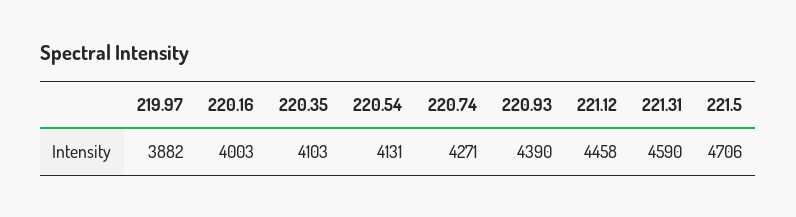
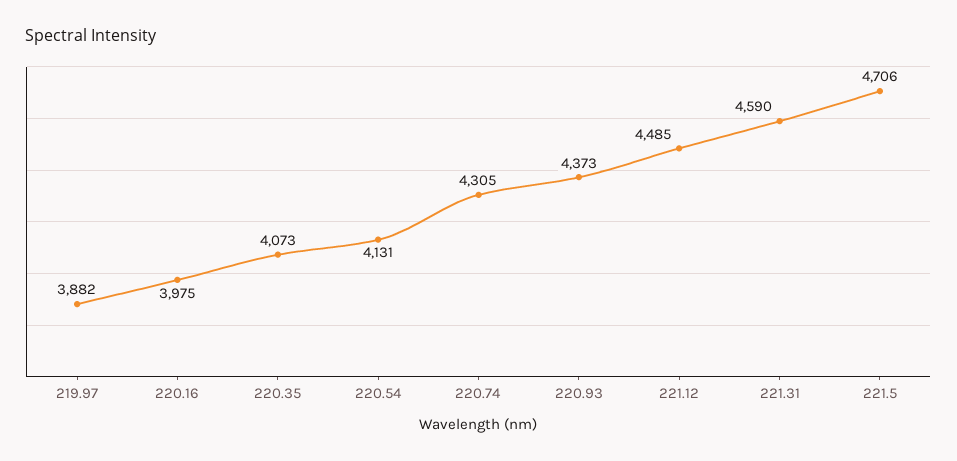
220.16: 4003 -> 3975
220.35: 4103 -> 4073
220.74: 4271 -> 4305
220.93: 4390 -> 4373
221.12: 4458 -> 4485

